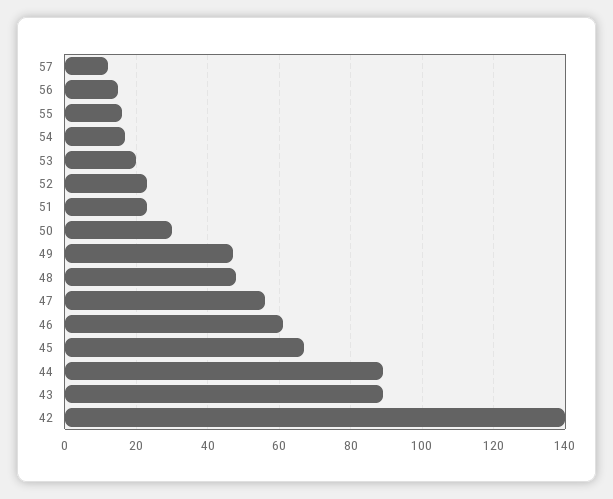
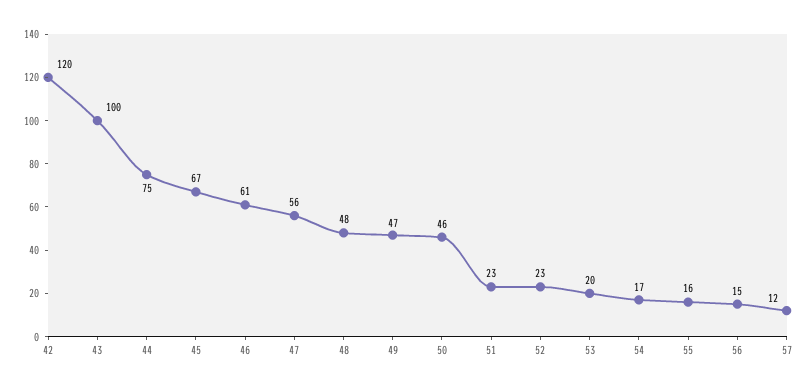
50: 30 -> 46
44: 90 -> 75
43: 90 -> 100
42: 140 -> 120

